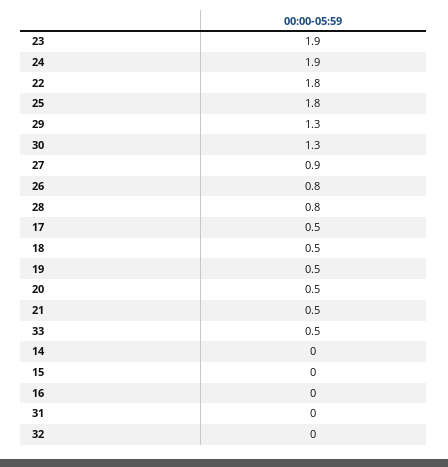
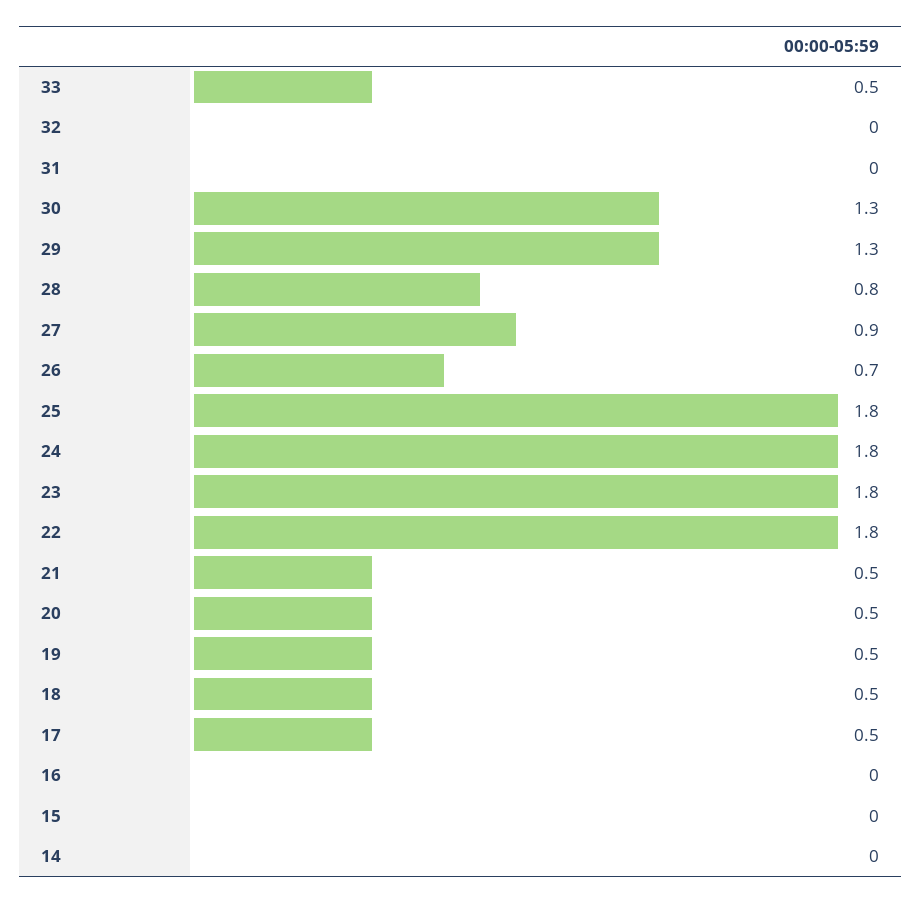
23: 1.9 -> 1.8
24: 1.9 -> 1.8
26: 0.8 -> 0.7

